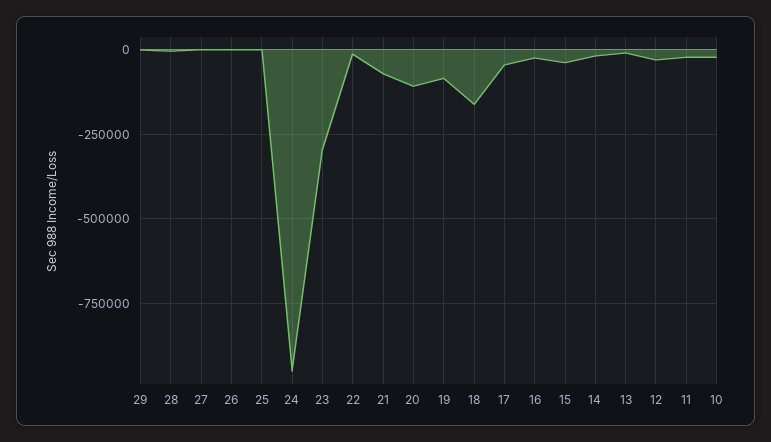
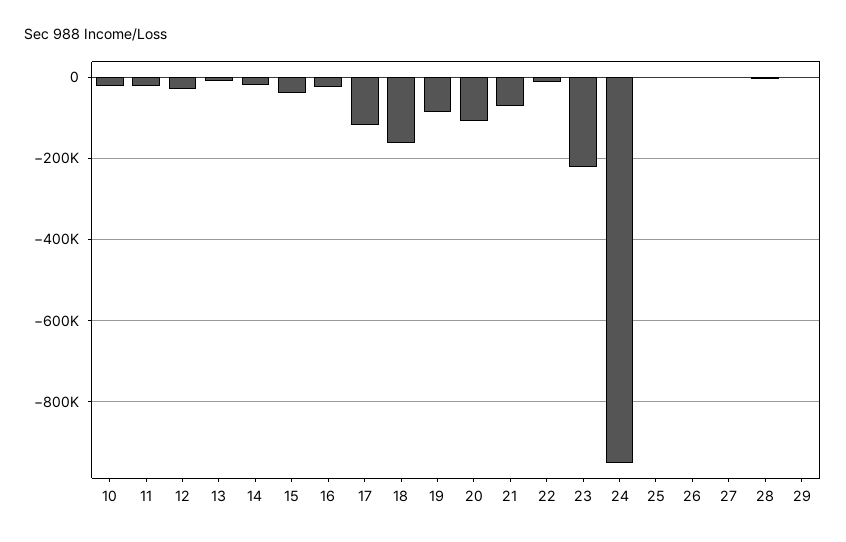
23: -300000 -> -220000
17: -50000 -> -120000

